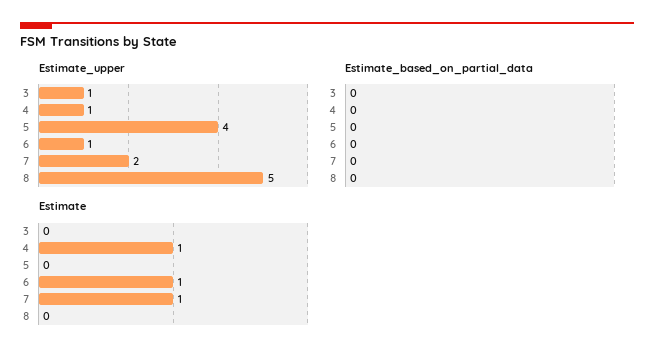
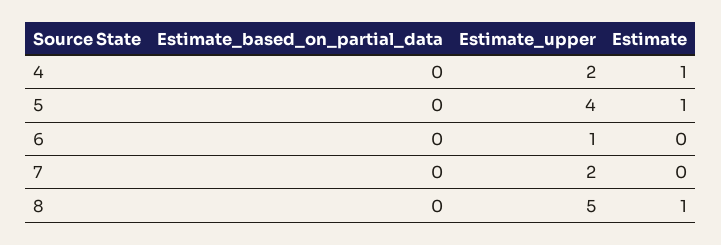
Estimate_upper, 3: 1 -> none
Estimate_upper, 4: 1 -> 2
Estimate_based_on_partial_data, 3: 0 -> none
Estimate, 3: 0 -> none
Estimate, 5: 0 -> 1
Estimate, 6: 1 -> 0
Estimate, 7: 1 -> 0
Estimate, 8: 0 -> 1

